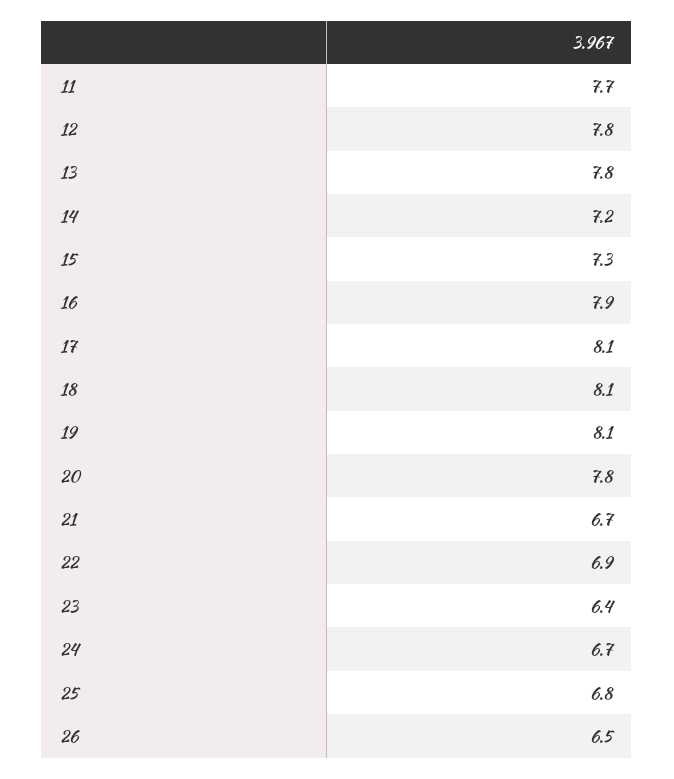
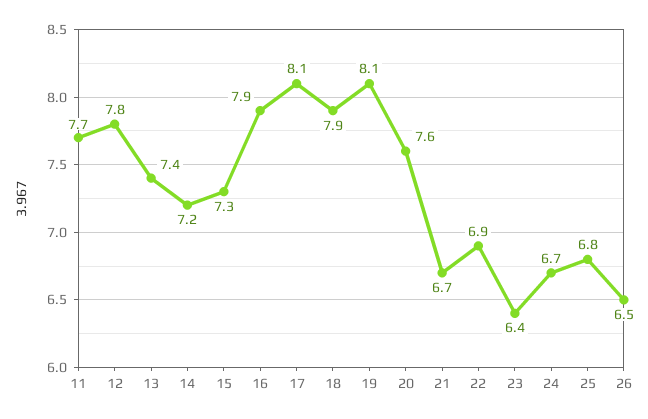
13: 7.8 -> 7.4
18: 8.1 -> 7.9
20: 7.8 -> 7.6

